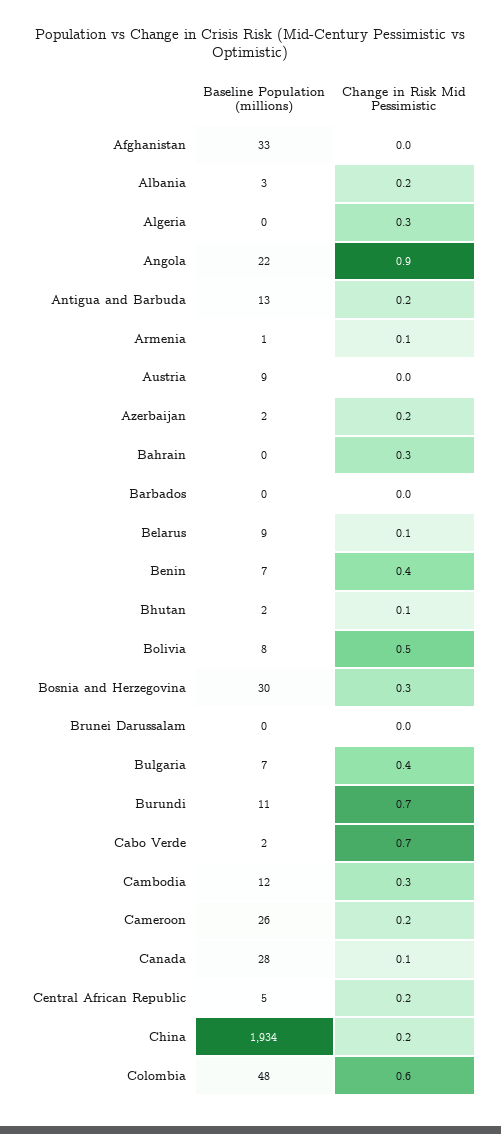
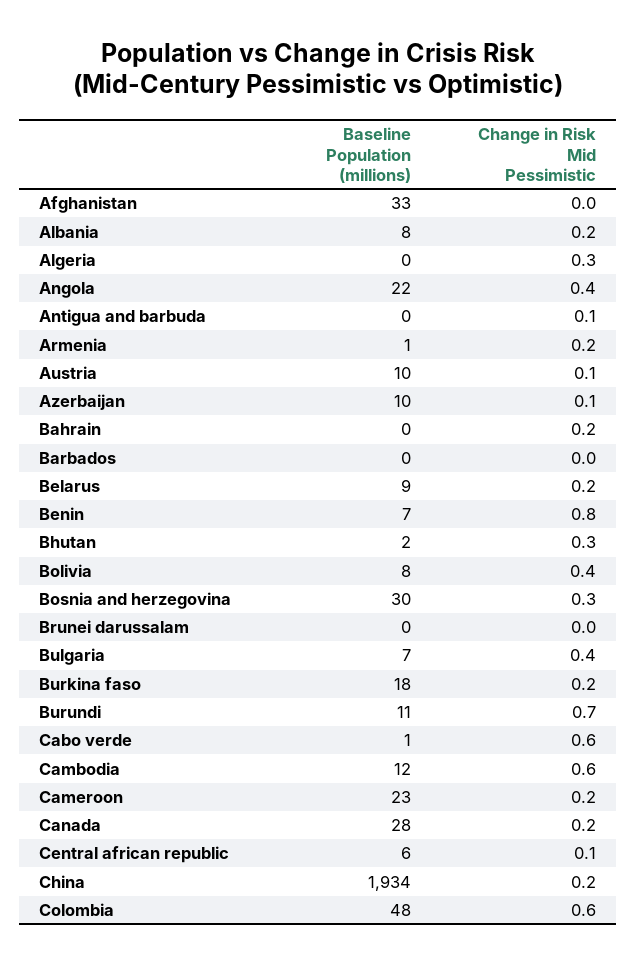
Baseline Population (millions), Albania: 3 -> 8
Change in Risk Mid Pessimistic, Angola: 0.9 -> 0.4
Baseline Population (millions), Antigua and Barbuda: 13 -> 0
Change in Risk Mid Pessimistic, Antigua and Barbuda: 0.2 -> 0.1
Change in Risk Mid Pessimistic, Armenia: 0.1 -> 0.2
Baseline Population (millions), Austria: 9 -> 10
Change in Risk Mid Pessimistic, Austria: 0 -> 0.1
Baseline Population (millions), Azerbaijan: 2 -> 10
Change in Risk Mid Pessimistic, Azerbaijan: 0.2 -> 0.1
Change in Risk Mid Pessimistic, Bahrain: 0.3 -> 0.2
Change in Risk Mid Pessimistic, Belarus: 0.1 -> 0.2
Change in Risk Mid Pessimistic, Benin: 0.4 -> 0.8
Change in Risk Mid Pessimistic, Bhutan: 0.1 -> 0.3
Change in Risk Mid Pessimistic, Bolivia: 0.5 -> 0.4
Baseline Population (millions), Cabo Verde: 2 -> 1
Change in Risk Mid Pessimistic, Cabo Verde: 0.7 -> 0.6
Change in Risk Mid Pessimistic, Cambodia: 0.3 -> 0.6
Baseline Population (millions), Cameroon: 26 -> 23
Change in Risk Mid Pessimistic, Canada: 0.1 -> 0.2
Baseline Population (millions), Central African Republic: 5 -> 6
Change in Risk Mid Pessimistic, Central African Republic: 0.2 -> 0.1
Baseline Population (millions), Burkina faso: none -> 18
Change in Risk Mid Pessimistic, Burkina faso: none -> 0.2

